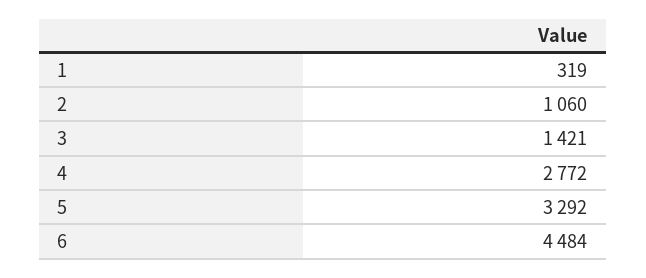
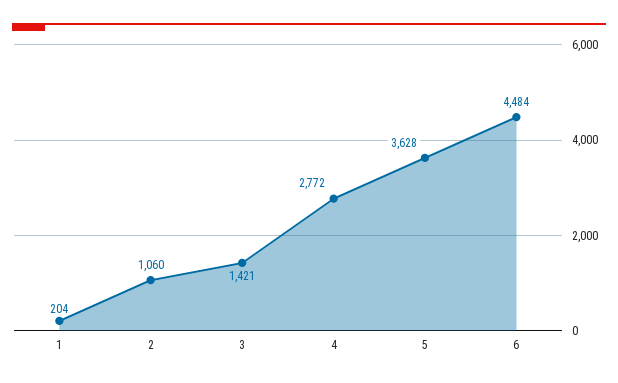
1: 319 -> 204
5: 3292 -> 3628

